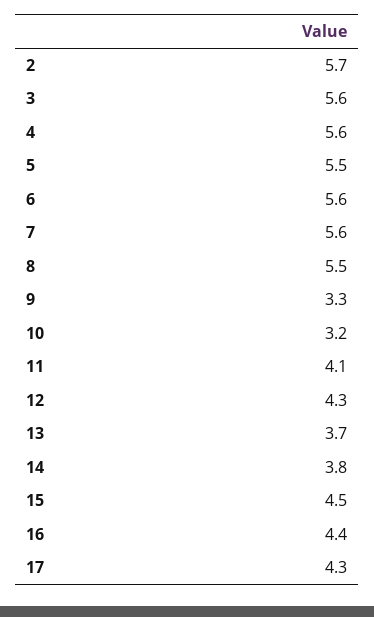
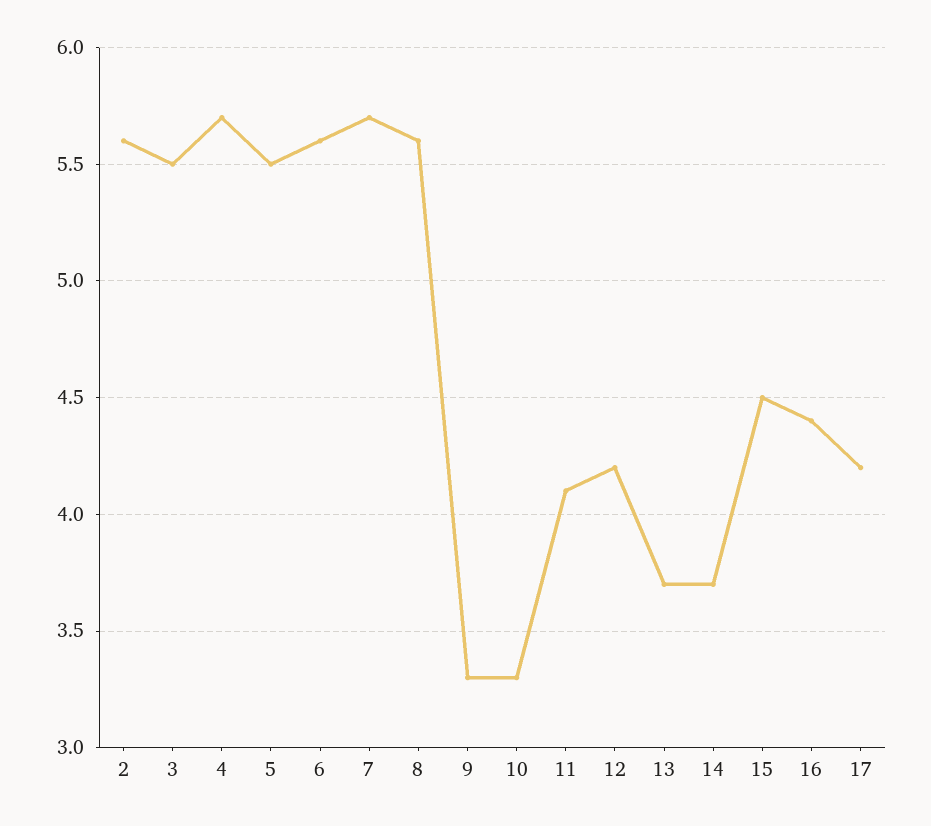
2: 5.7 -> 5.6
3: 5.6 -> 5.5
4: 5.6 -> 5.7
7: 5.6 -> 5.7
8: 5.5 -> 5.6
10: 3.2 -> 3.3
12: 4.3 -> 4.2
14: 3.8 -> 3.7
17: 4.3 -> 4.2

